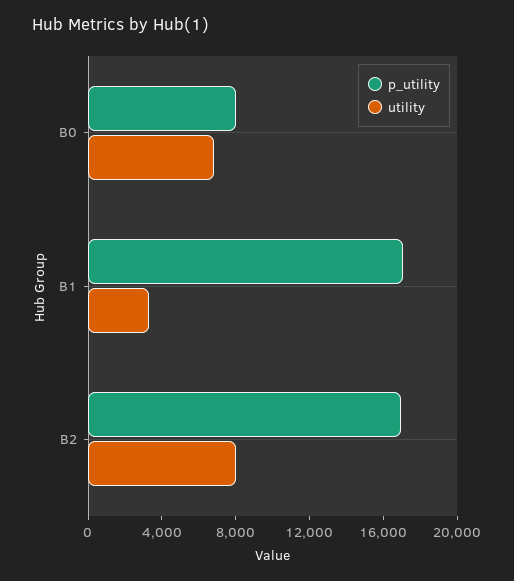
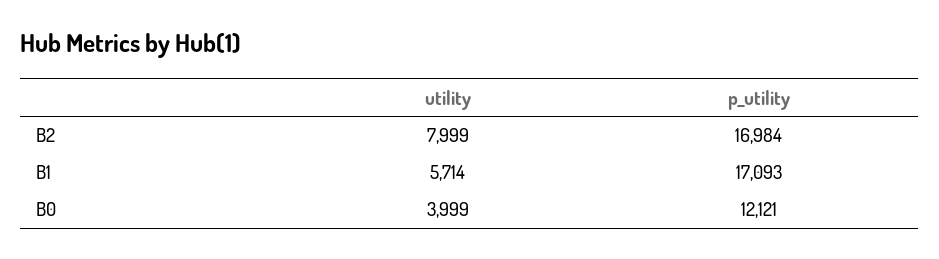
p_utility, B0: 8000 -> 12121
utility, B0: 7000 -> 3999
utility, B1: 3000 -> 5714

